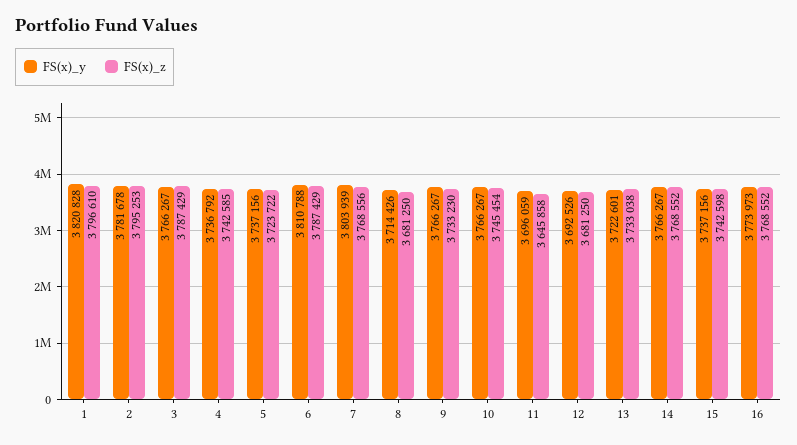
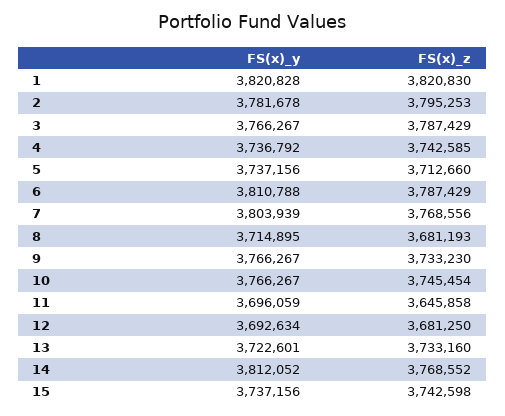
FS(x)_z, 1: 3796610 -> 3820830
FS(x)_z, 5: 3723722 -> 3712660
FS(x)_y, 8: 3714426 -> 3714895
FS(x)_z, 8: 3681250 -> 3681193
FS(x)_y, 12: 3692526 -> 3692634
FS(x)_z, 13: 3733038 -> 3733160
FS(x)_y, 14: 3766267 -> 3812052
FS(x)_y, 16: 3773973 -> none
FS(x)_z, 16: 3768552 -> none

